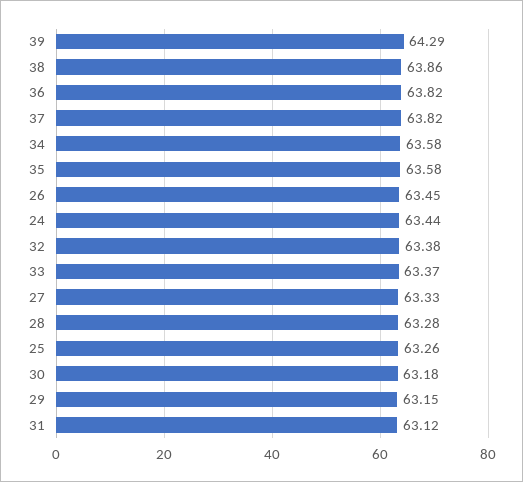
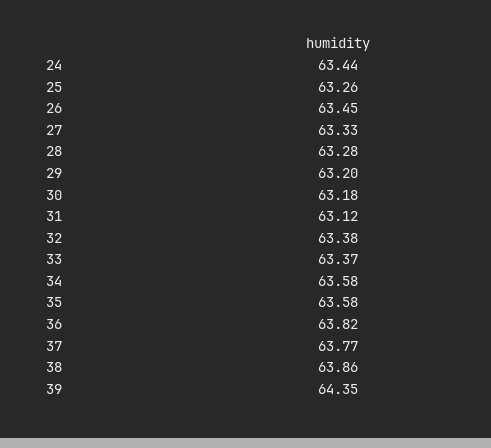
39: 64.29 -> 64.35
37: 63.82 -> 63.77
29: 63.15 -> 63.2

